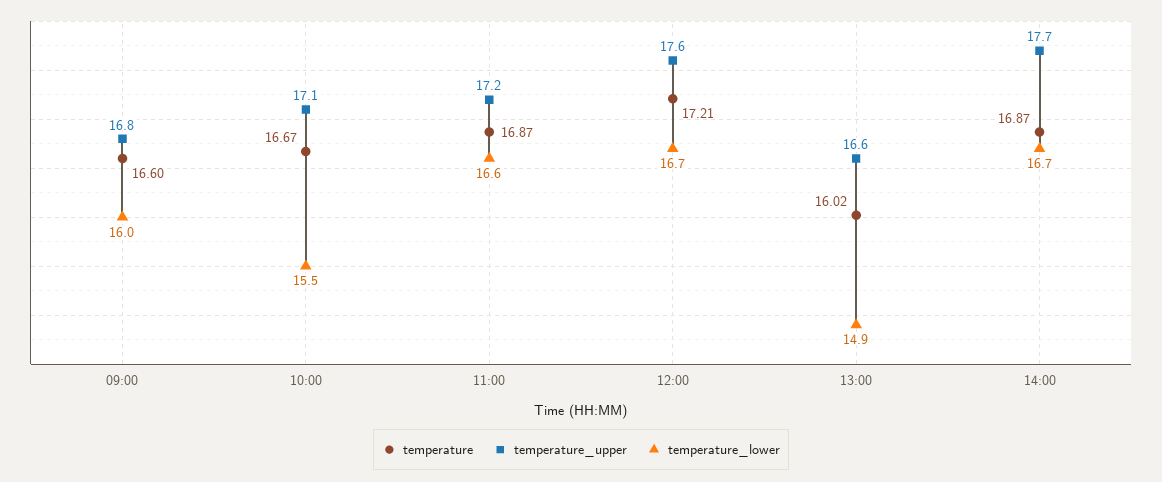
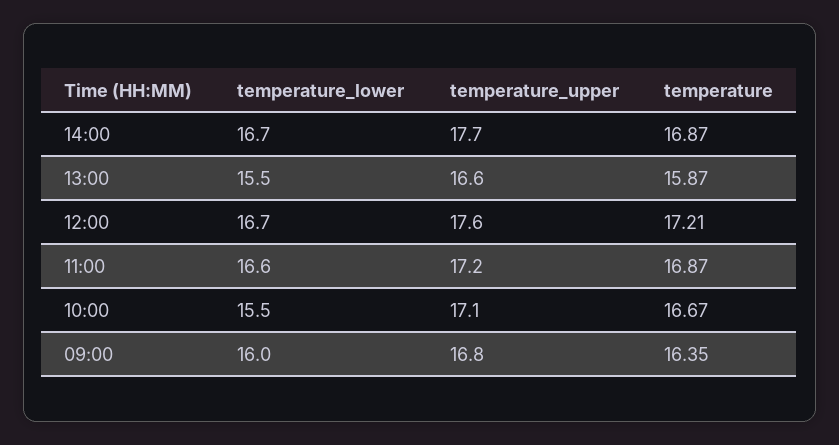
temperature, 09:00: 16.6 -> 16.35
temperature, 13:00: 16.02 -> 15.87
temperature_lower, 13:00: 14.9 -> 15.5

